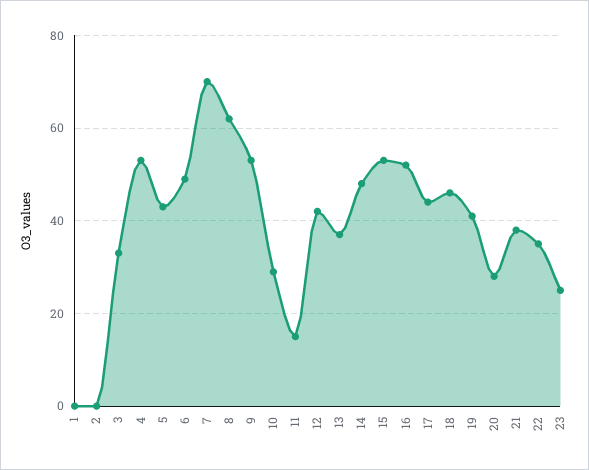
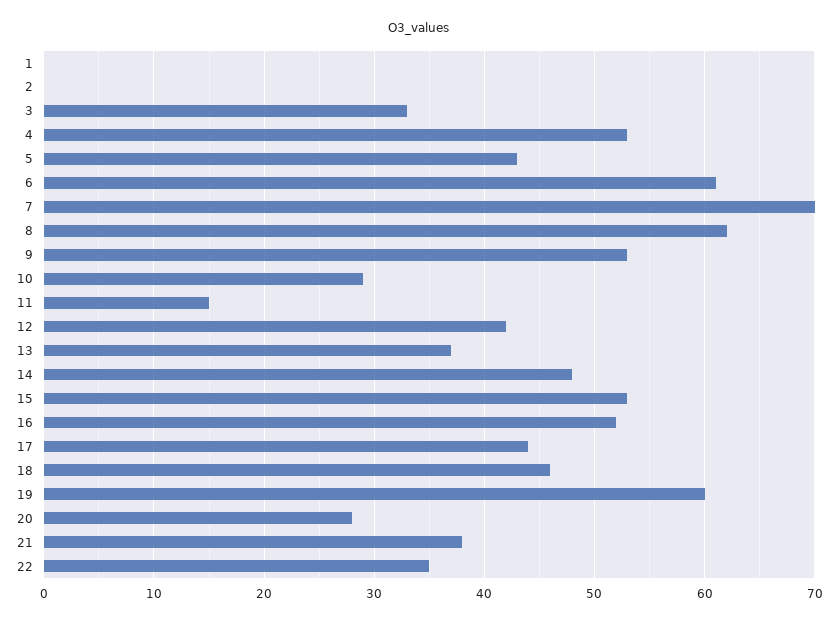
6: 50 -> 61
19: 40 -> 60
23: 25 -> none

